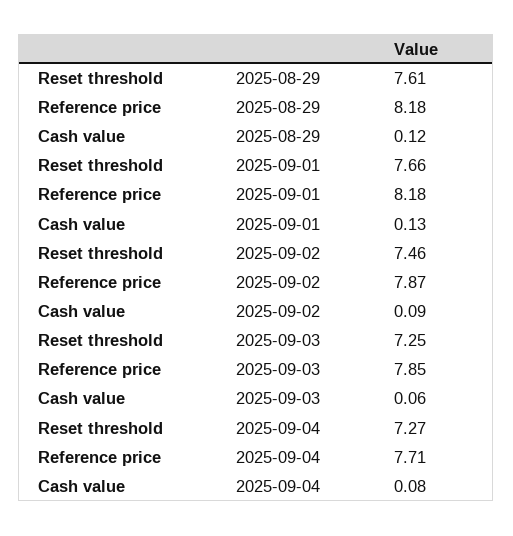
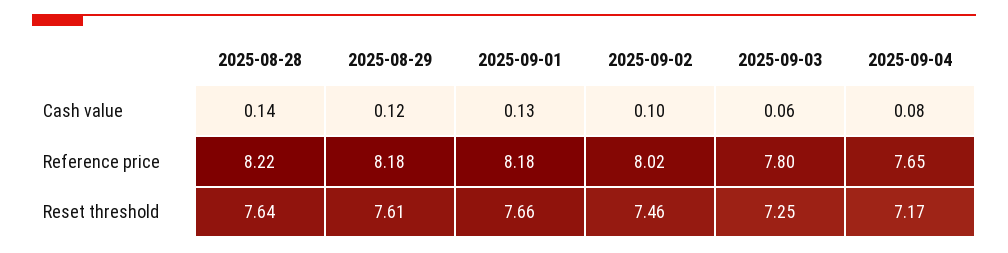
Reference price, 2025-09-02: 7.87 -> 8.02
Cash value, 2025-09-02: 0.09 -> 0.1
Reference price, 2025-09-03: 7.85 -> 7.8
Reset threshold, 2025-09-04: 7.27 -> 7.17
Reference price, 2025-09-04: 7.71 -> 7.65
Cash value, 2025-08-28: none -> 0.14
Reference price, 2025-08-28: none -> 8.22
Reset threshold, 2025-08-28: none -> 7.64

